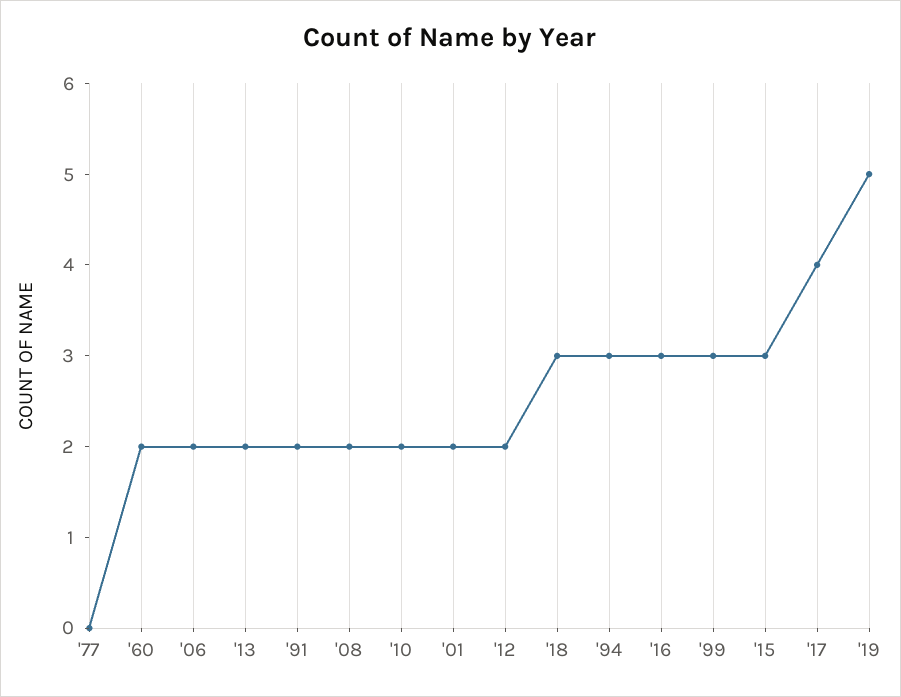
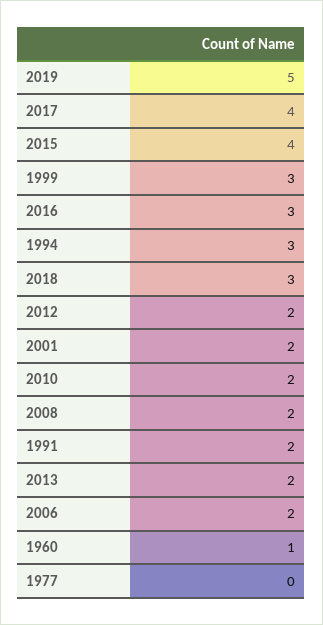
'60: 2 -> 1
'15: 3 -> 4

